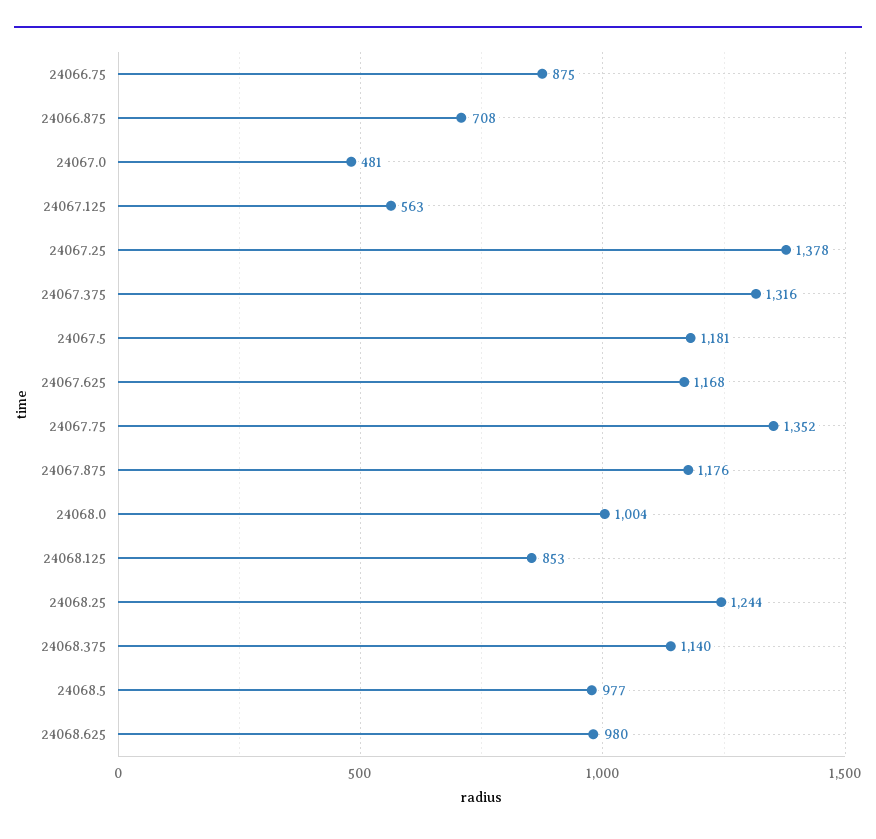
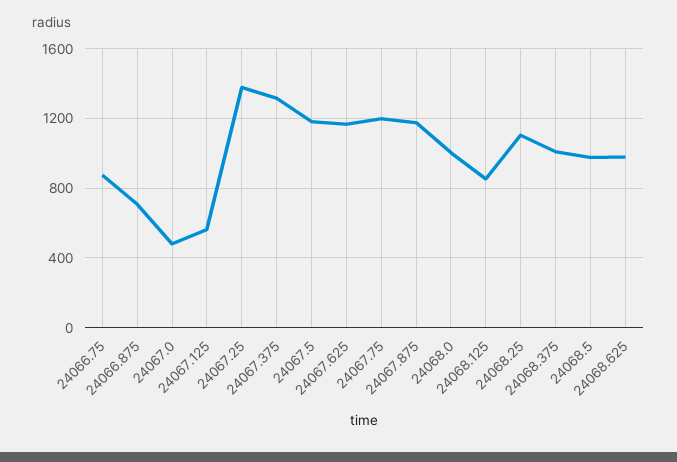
24067.75: 1352 -> 1200
24068.25: 1244 -> 1100
24068.375: 1140 -> 1000

